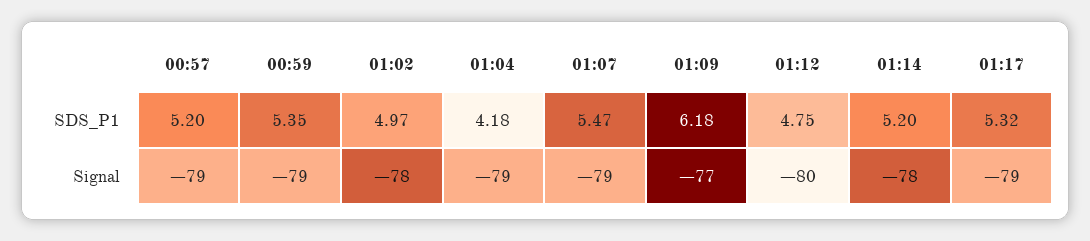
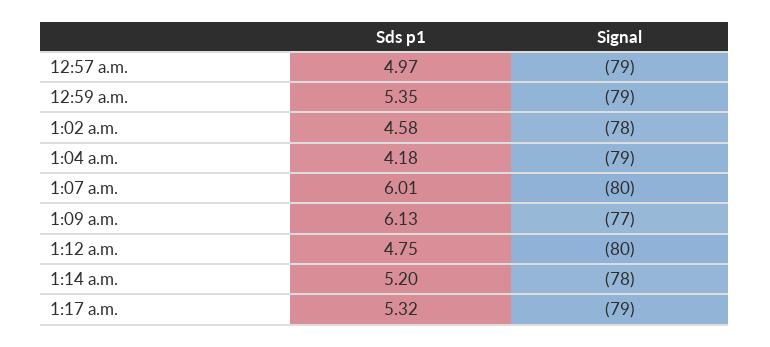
00:57, SDS_P1: 5.2 -> 4.97
01:02, SDS_P1: 4.97 -> 4.58
01:07, SDS_P1: 5.47 -> 6.01
01:09, SDS_P1: 6.18 -> 6.13
01:07, Signal: -79 -> -80

